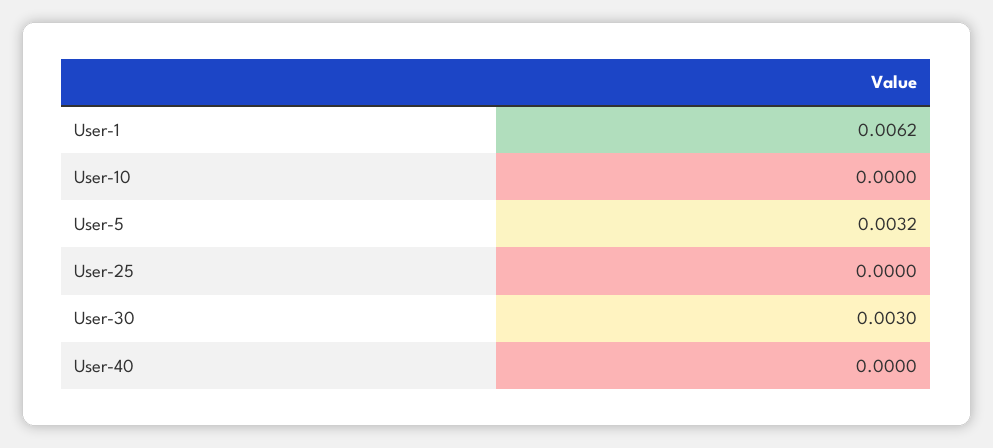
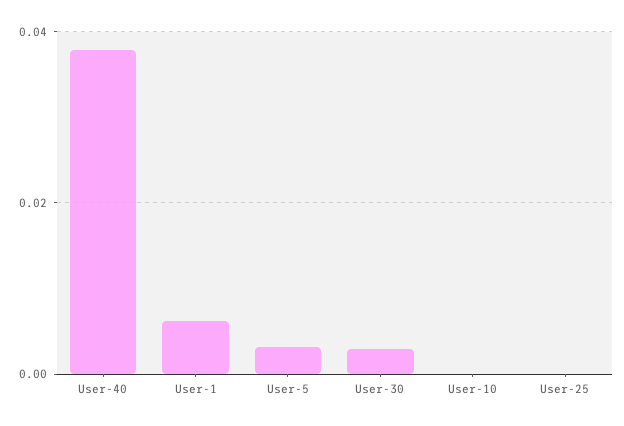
User-40: 0 -> 0.038

